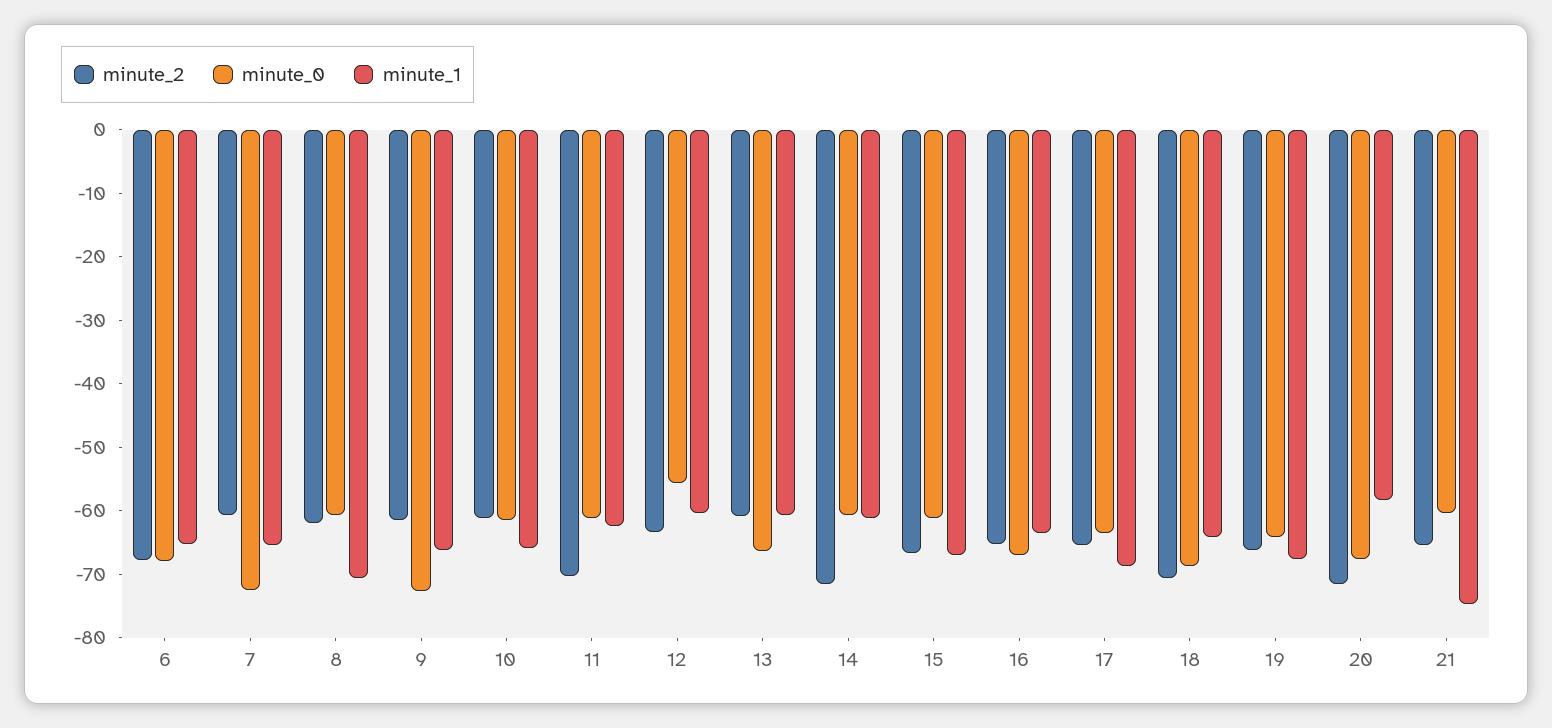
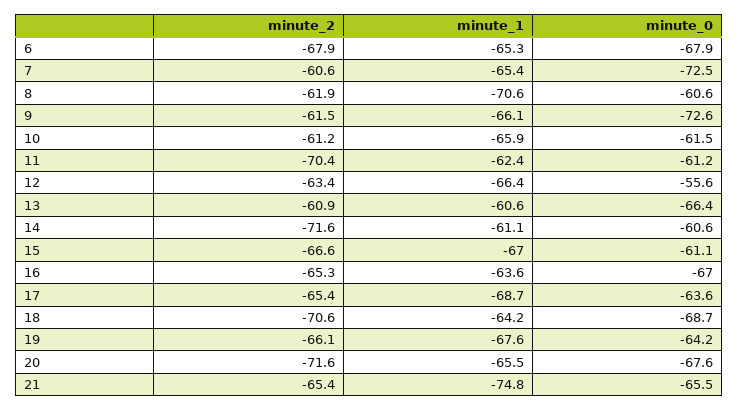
minute_1, 12: -60 -> -66.4
minute_1, 20: -58 -> -65.5
minute_0, 21: -60 -> -65.5

